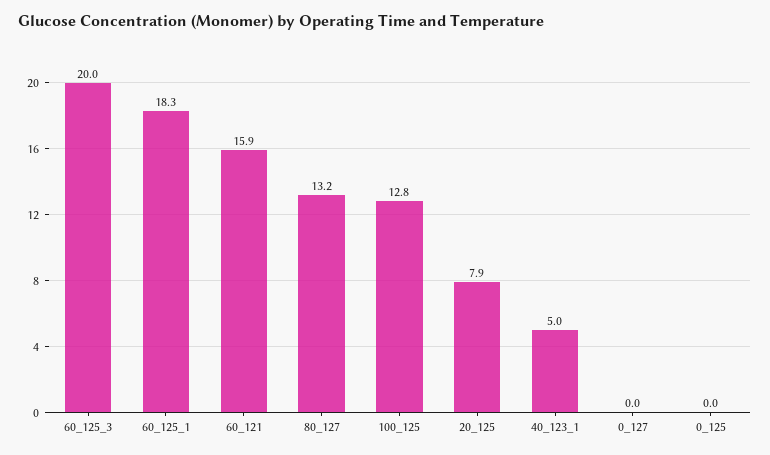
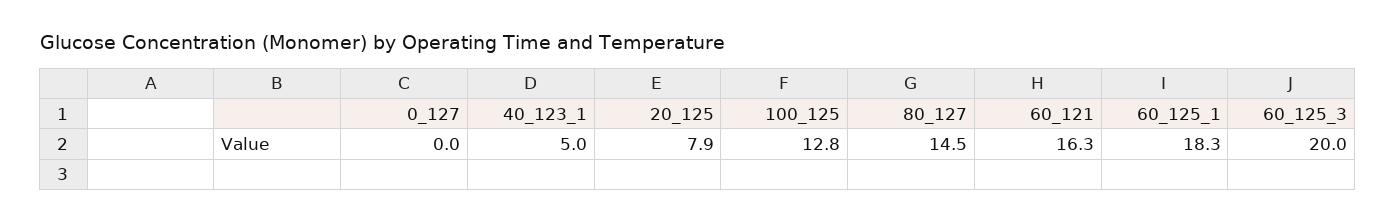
60_121: 15.9 -> 16.3
80_127: 13.2 -> 14.5
0_125: 0 -> none

